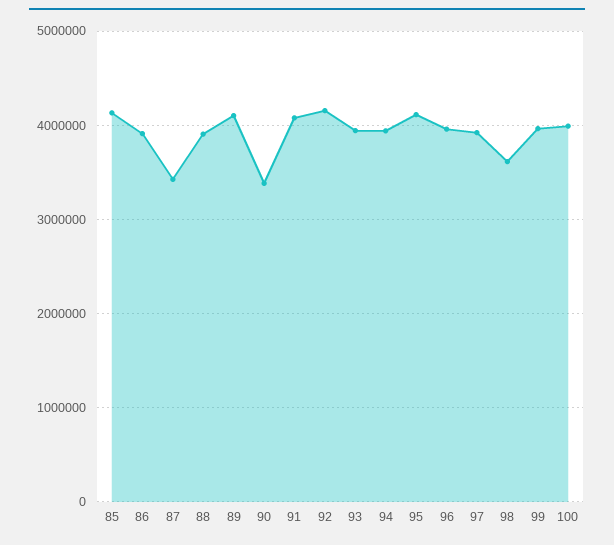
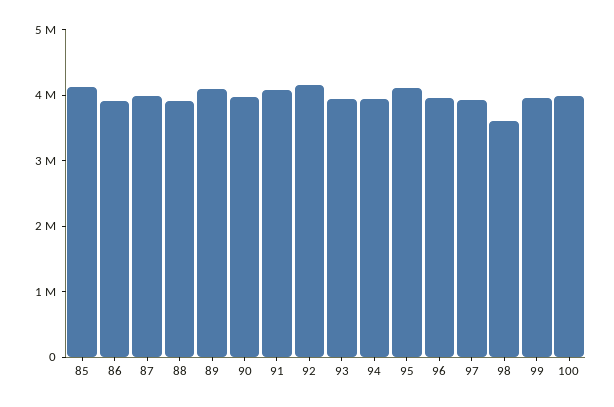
87: 3400000 -> 4000000
90: 3400000 -> 4000000

